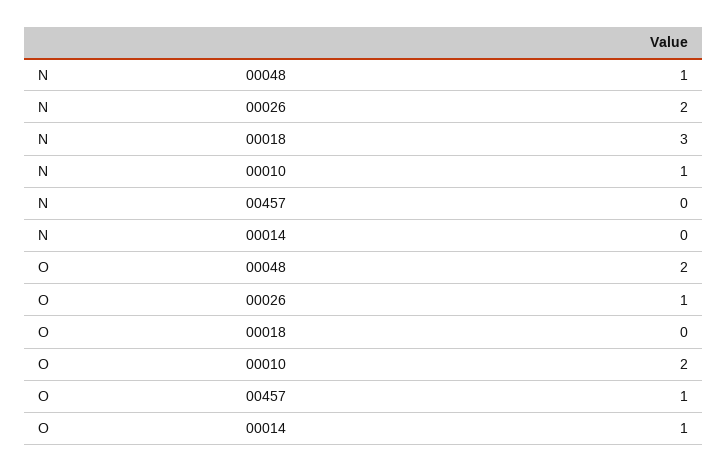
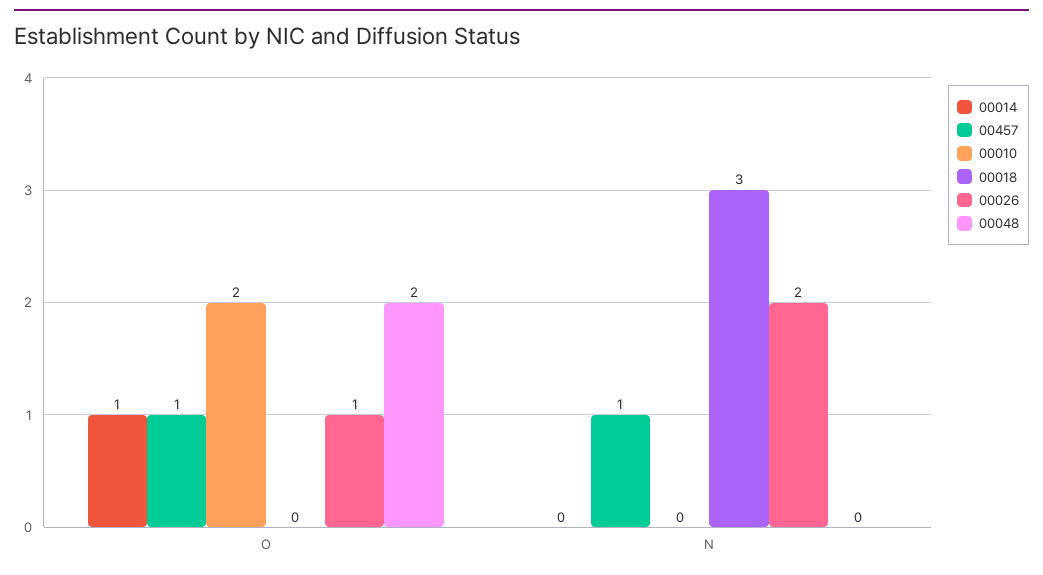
00048, N: 1 -> 0
00010, N: 1 -> 0
00457, N: 0 -> 1

